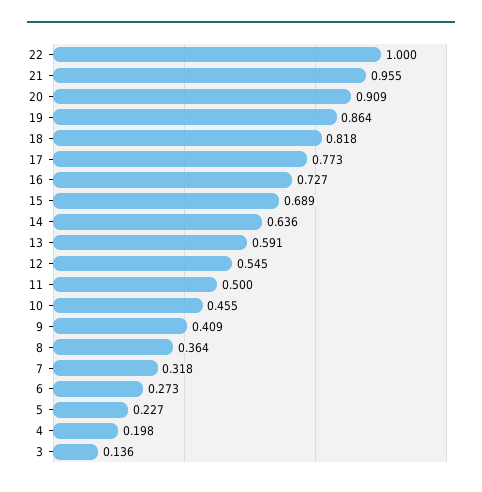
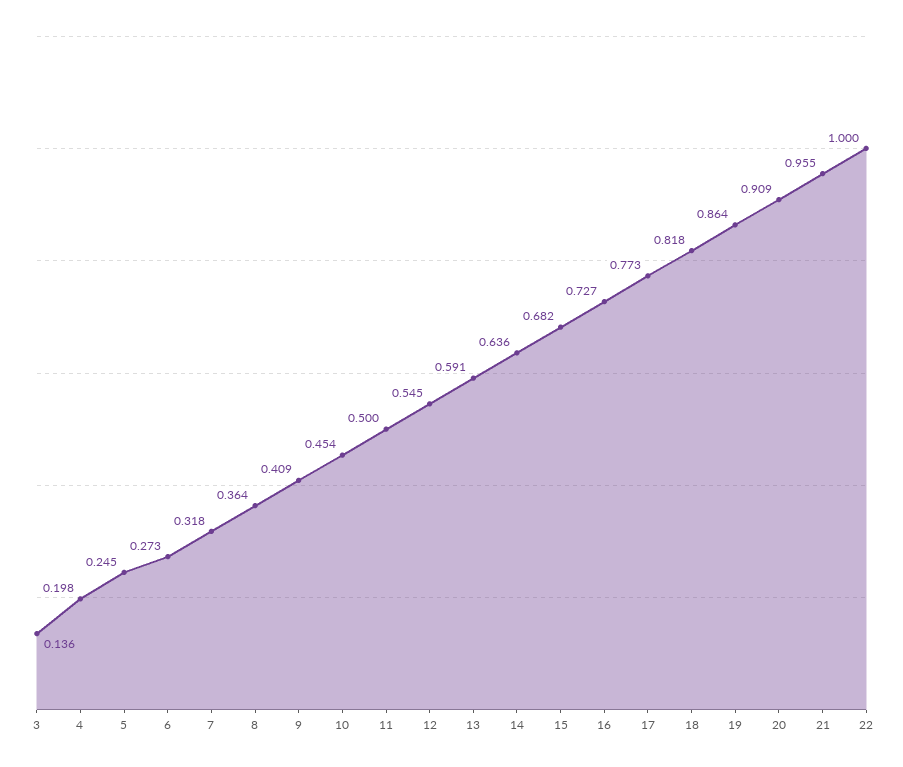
15: 0.689 -> 0.682
10: 0.455 -> 0.454
5: 0.227 -> 0.245

